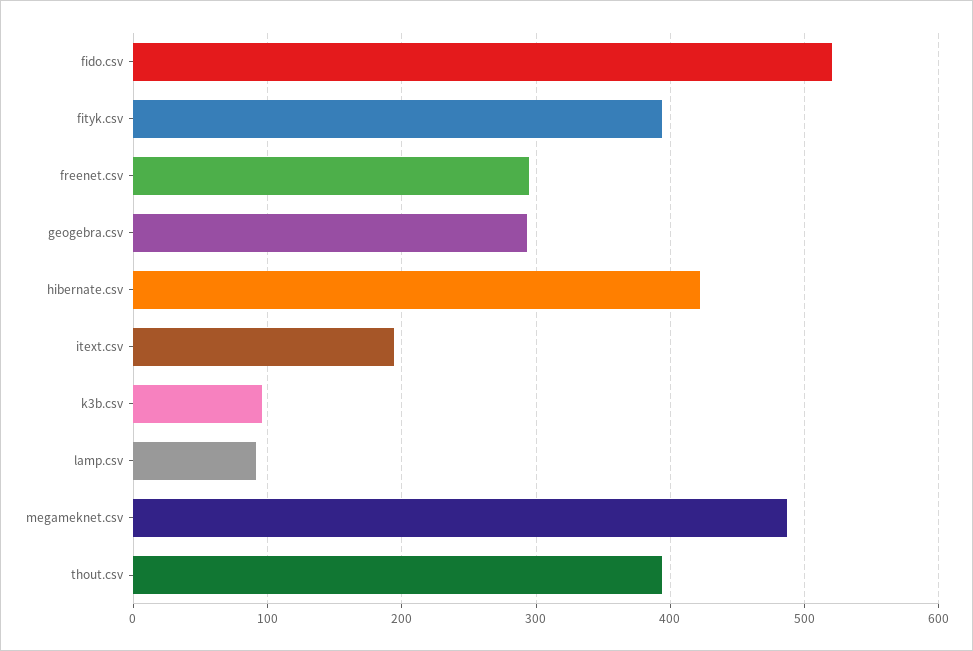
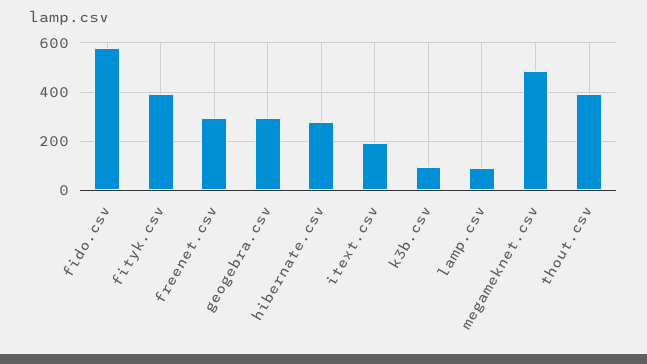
fido.csv: 520 -> 575
hibernate.csv: 420 -> 275

